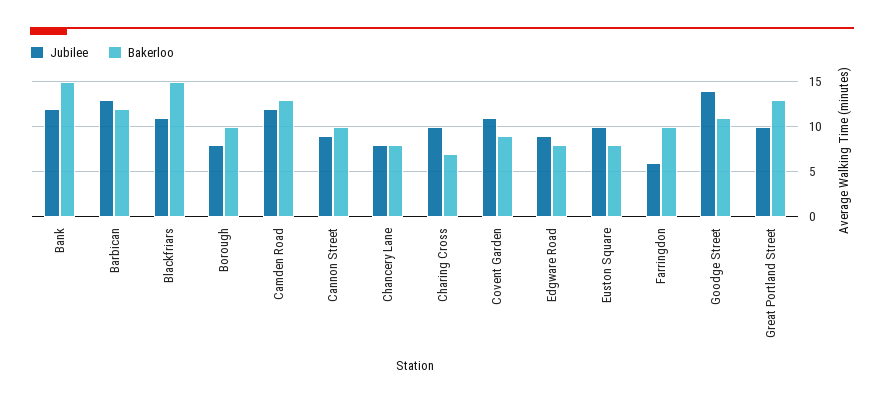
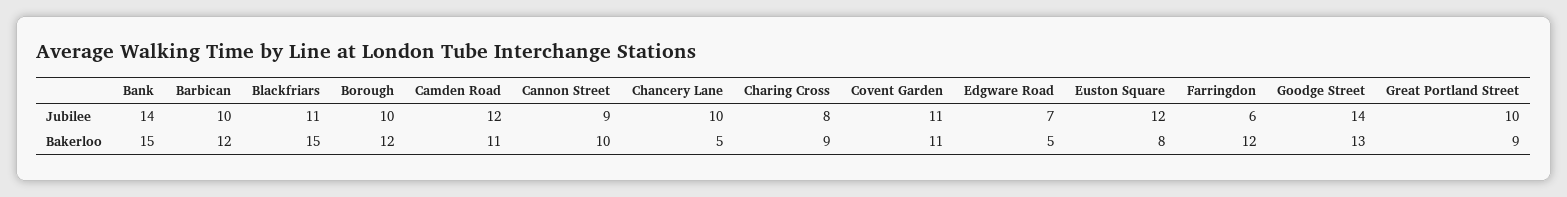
Jubilee, Bank: 12 -> 14
Jubilee, Barbican: 13 -> 10
Jubilee, Borough: 8 -> 10
Bakerloo, Borough: 10 -> 12
Bakerloo, Camden Road: 13 -> 11
Jubilee, Chancery Lane: 8 -> 10
Bakerloo, Chancery Lane: 8 -> 5
Jubilee, Charing Cross: 10 -> 8
Bakerloo, Charing Cross: 7 -> 9
Bakerloo, Covent Garden: 9 -> 11
Jubilee, Edgware Road: 9 -> 7
Bakerloo, Edgware Road: 8 -> 5
Jubilee, Euston Square: 10 -> 12
Bakerloo, Farringdon: 10 -> 12
Bakerloo, Goodge Street: 11 -> 13
Bakerloo, Great Portland Street: 13 -> 9

